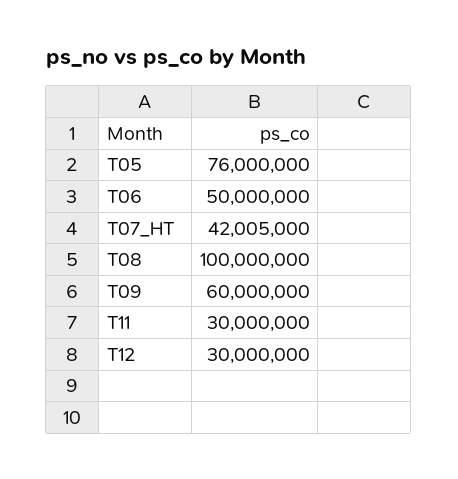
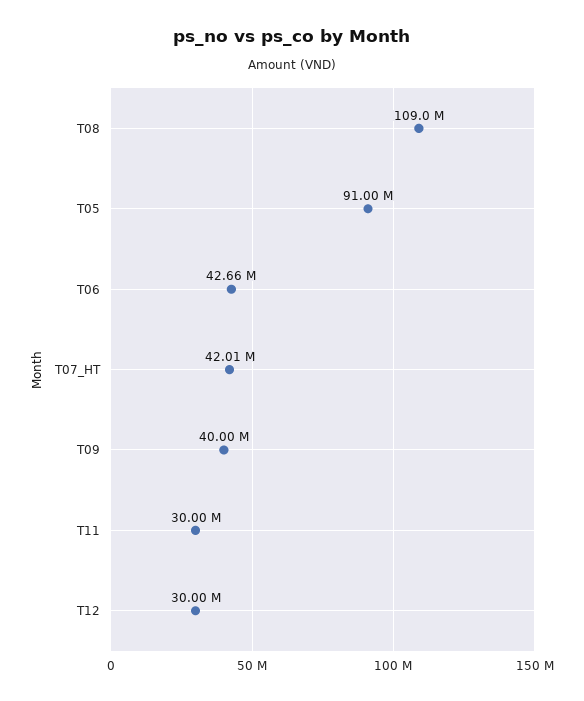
T05: 76000000 -> 91000000
T06: 50000000 -> 42660000
T08: 100000000 -> 109000000
T09: 60000000 -> 40000000

